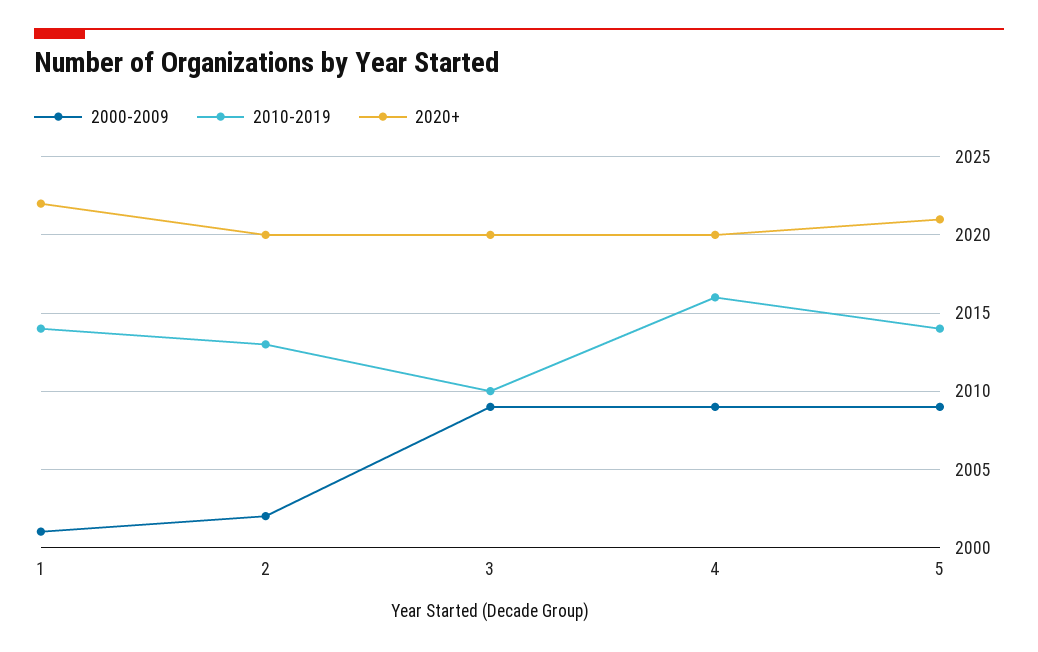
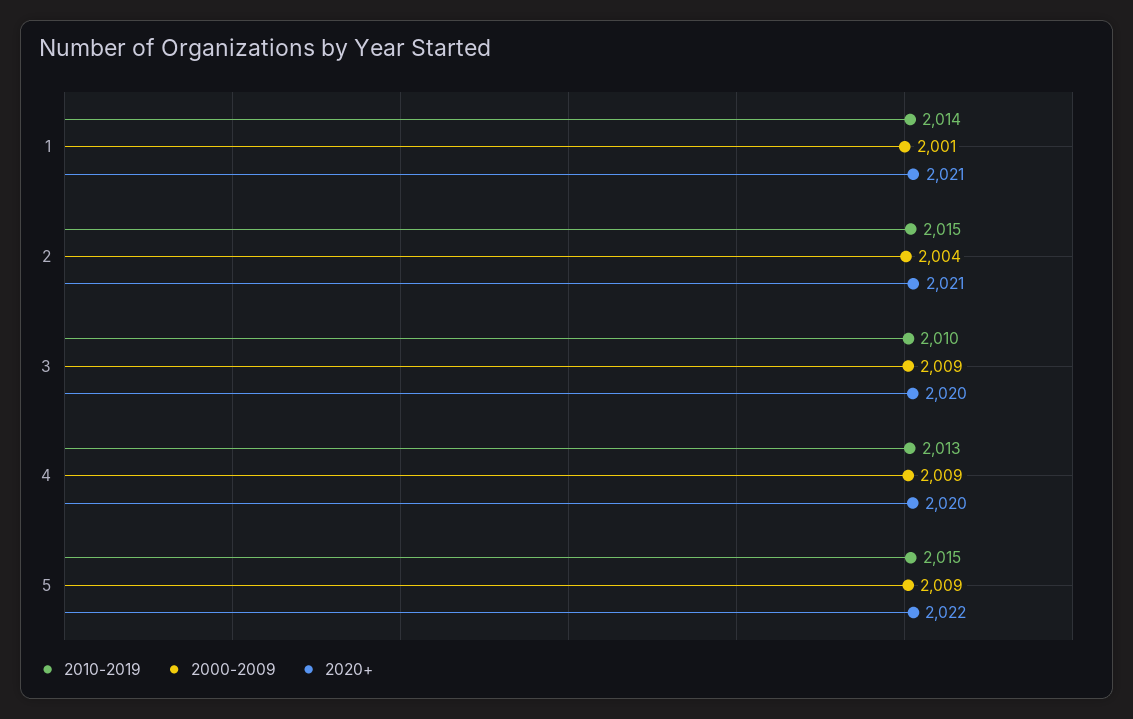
2020+, 1: 2022 -> 2021
2000-2009, 2: 2002 -> 2004
2010-2019, 2: 2013 -> 2015
2020+, 2: 2020 -> 2021
2010-2019, 4: 2016 -> 2013
2010-2019, 5: 2014 -> 2015
2020+, 5: 2021 -> 2022

